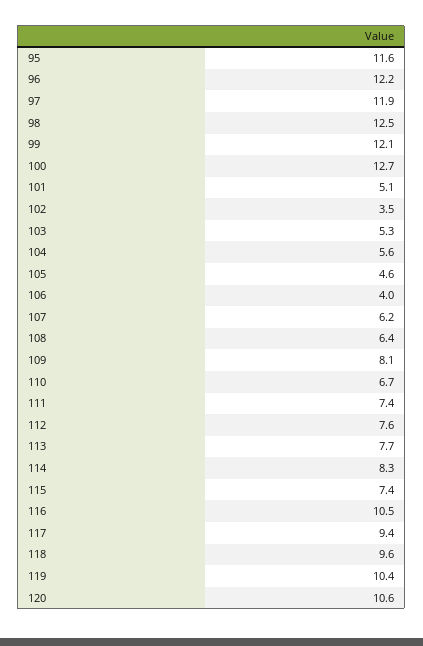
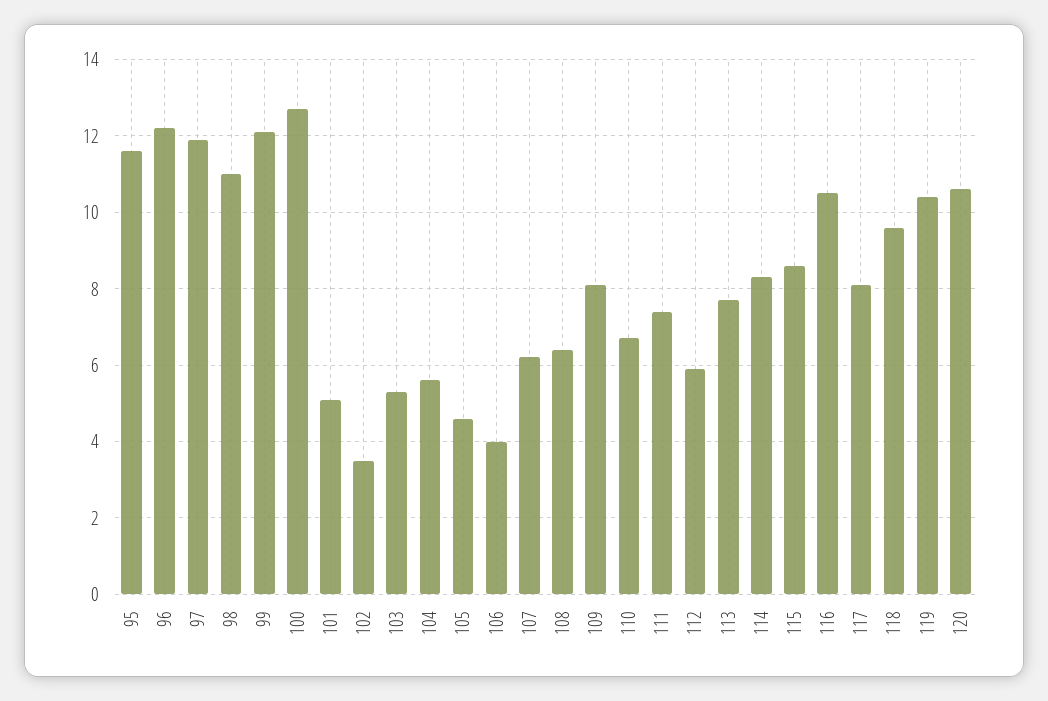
98: 12.5 -> 11
112: 7.6 -> 6
115: 7.4 -> 8.5
117: 9.4 -> 8

